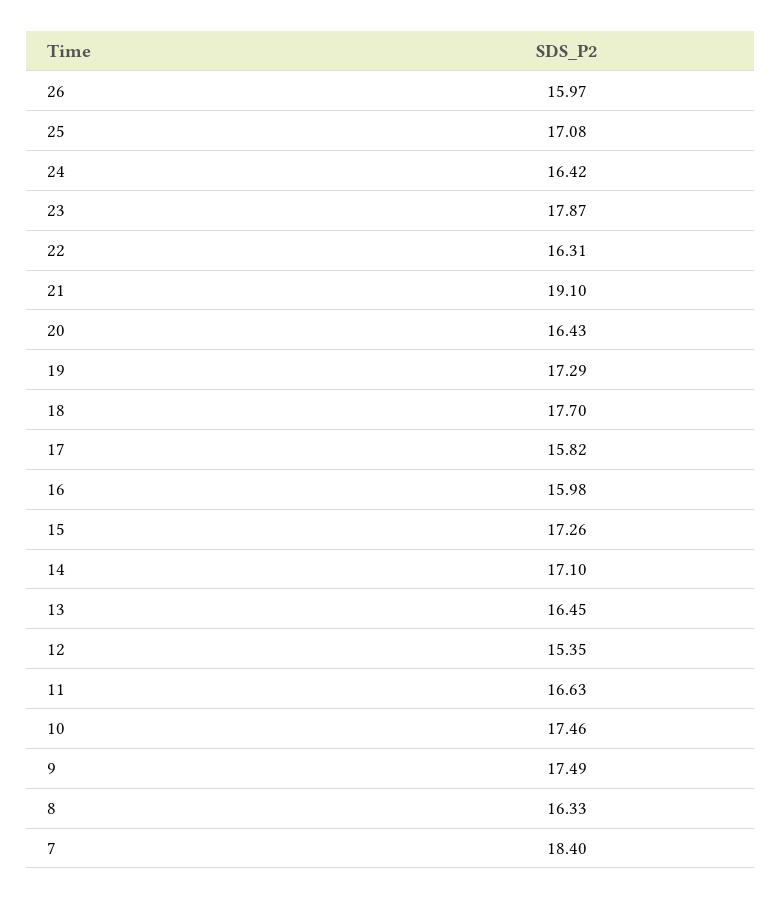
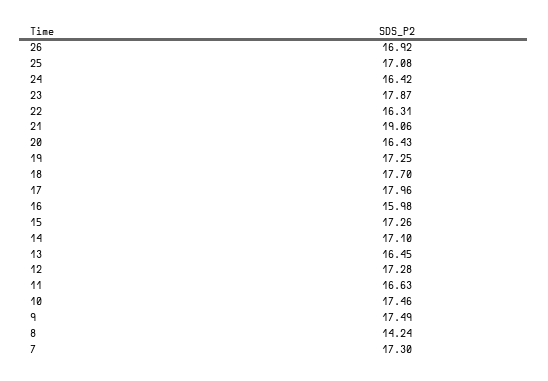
26: 15.97 -> 16.92
21: 19.1 -> 19.06
19: 17.29 -> 17.25
17: 15.82 -> 17.96
12: 15.35 -> 17.28
8: 16.33 -> 14.24
7: 18.4 -> 17.3

